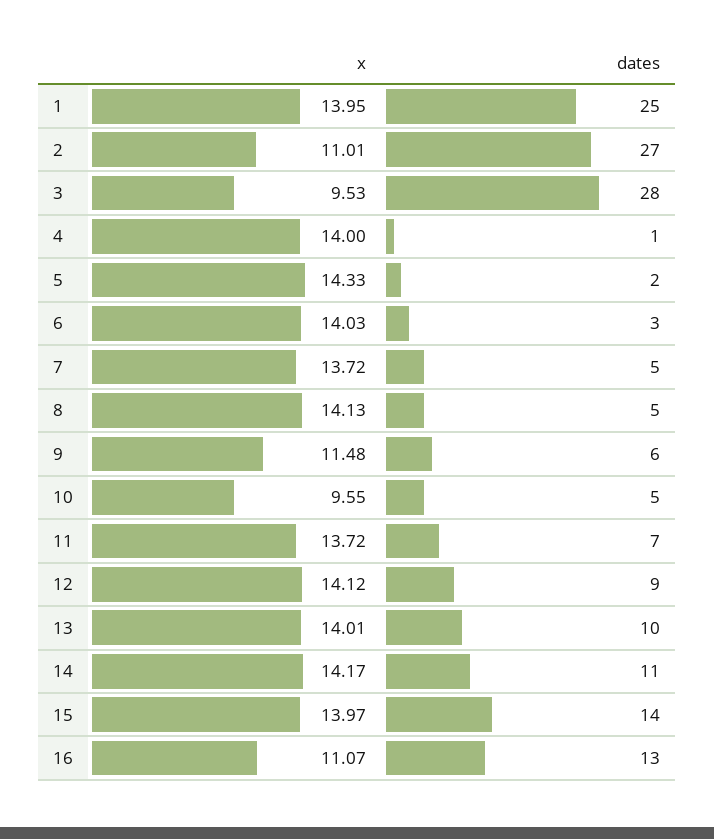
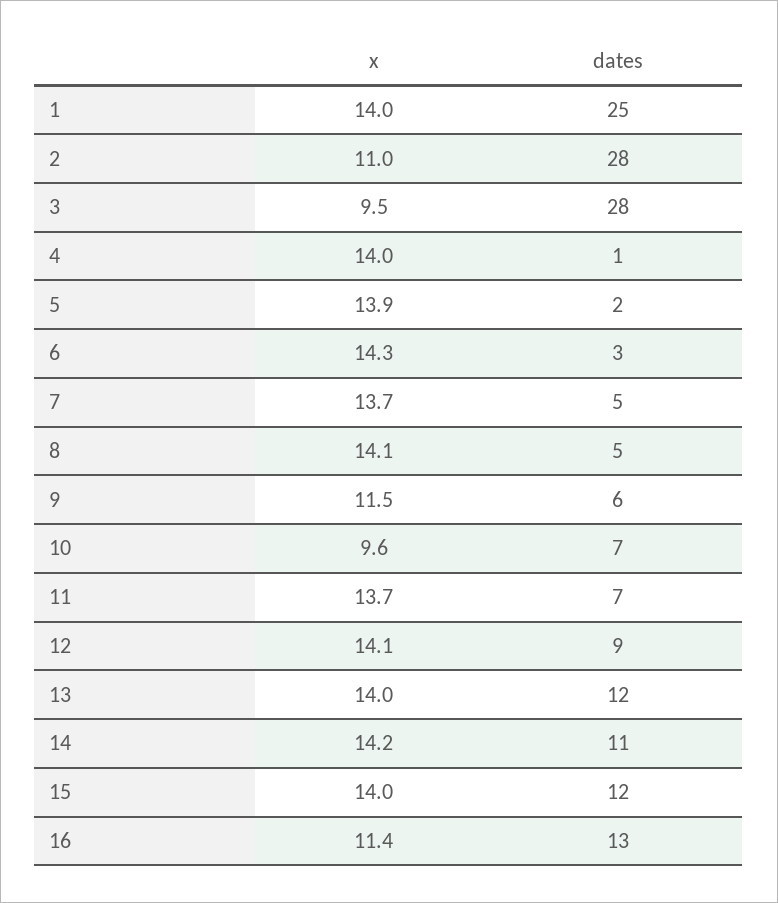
dates, 2: 27 -> 28
x, 5: 14.33 -> 13.9
x, 6: 14.03 -> 14.3
dates, 10: 5 -> 7
dates, 13: 10 -> 12
dates, 15: 14 -> 12
x, 16: 11.07 -> 11.4

